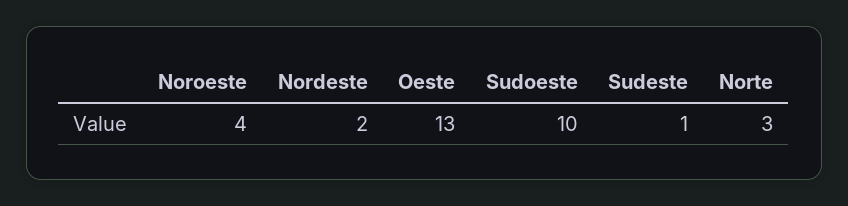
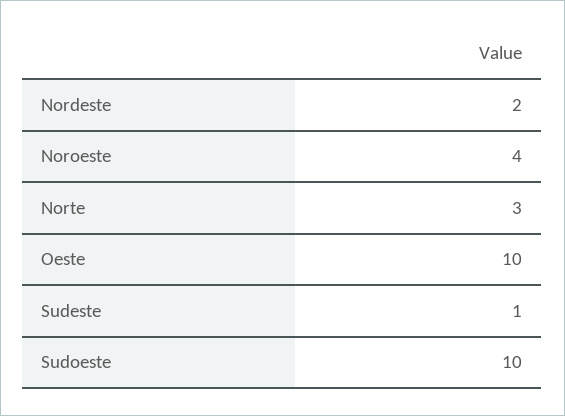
Oeste: 13 -> 10

